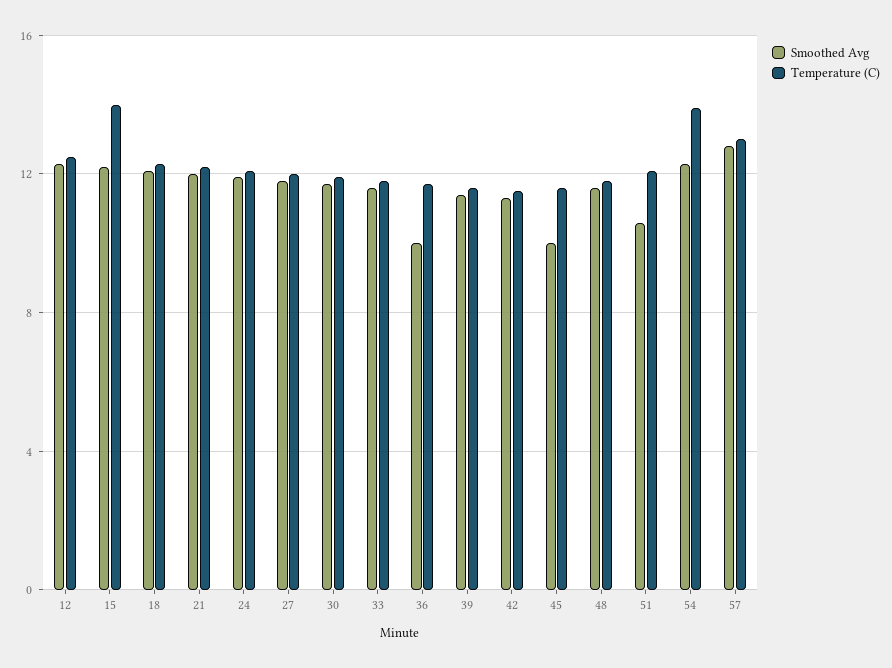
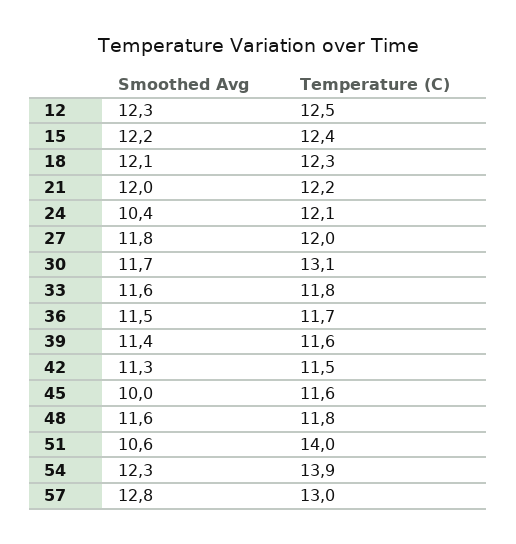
Temperature (C), 15: 14 -> 12.4
Smoothed Avg, 24: 12 -> 10.4
Temperature (C), 30: 12 -> 13.1
Smoothed Avg, 36: 10 -> 11.5
Temperature (C), 51: 12 -> 14

